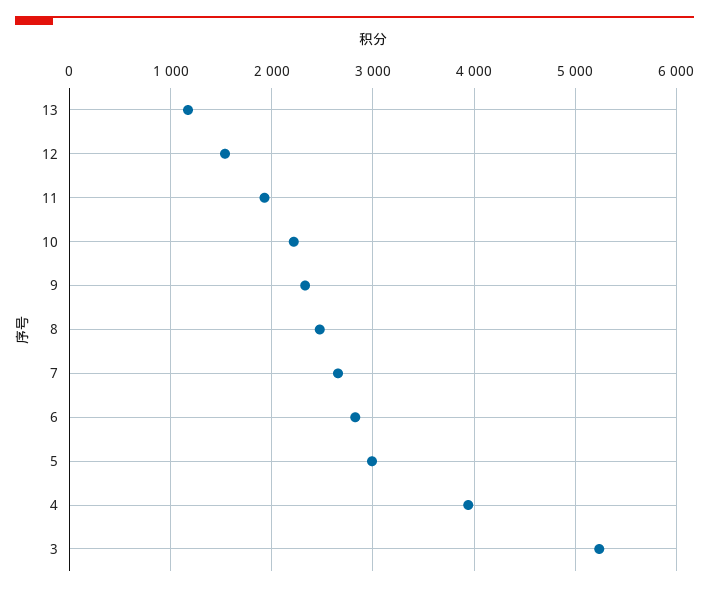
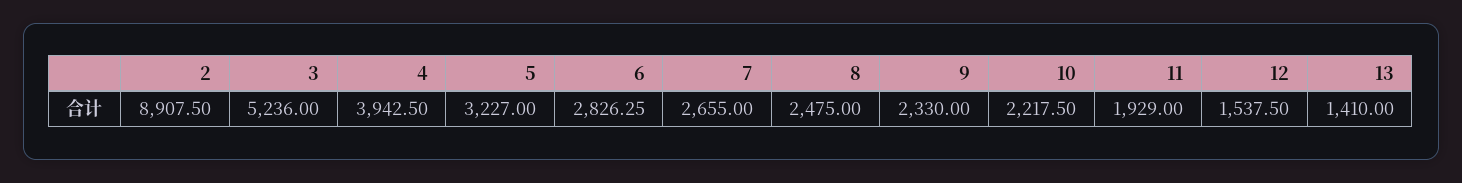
13: 1200 -> 1410
5: 3000 -> 3227
2: none -> 8907.5

